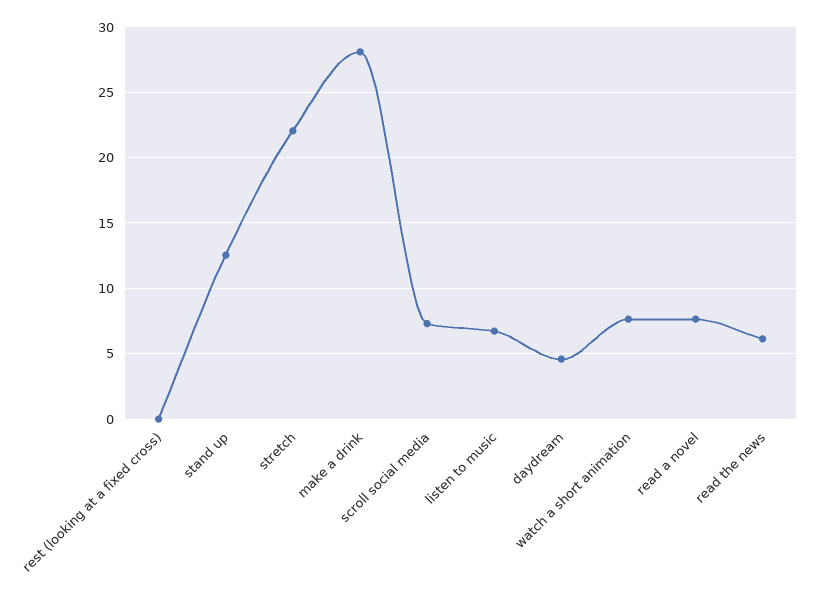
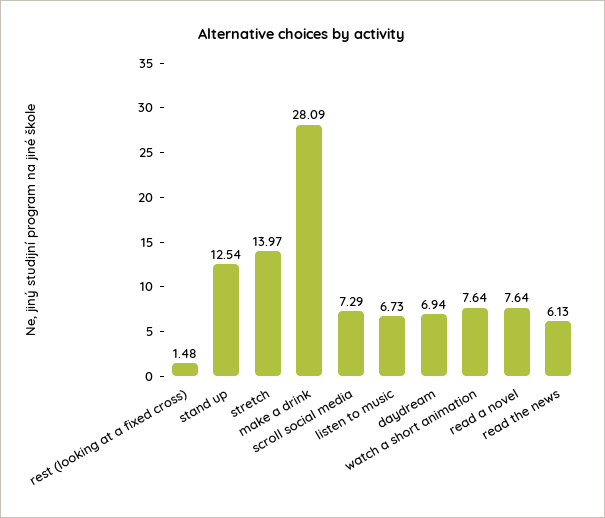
rest (looking at a fixed cross): 0 -> 1.48
stretch: 22 -> 13.97
daydream: 4.5 -> 6.94

